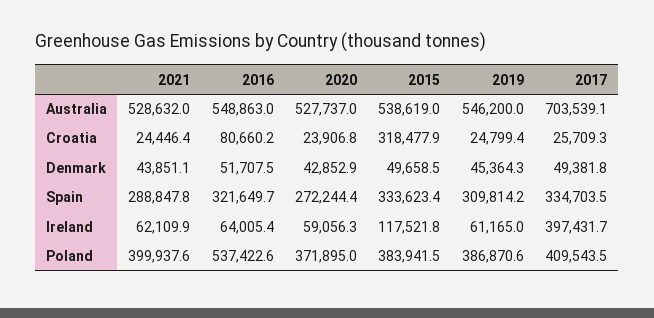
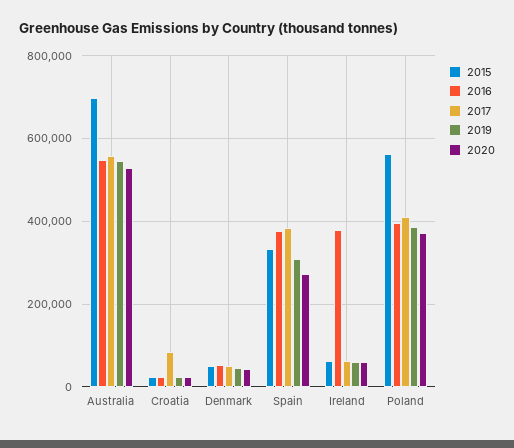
2021, Australia: 528632 -> none
2015, Australia: 538619 -> 700000
2017, Australia: 703539.1 -> 560000
2021, Croatia: 24446.4 -> none
2016, Croatia: 80660.2 -> 20000
2015, Croatia: 318477.9 -> 20000
2017, Croatia: 25709.3 -> 80000
2021, Denmark: 43851.1 -> none
2021, Spain: 288847.8 -> none
2016, Spain: 321649.7 -> 380000
2017, Spain: 334703.5 -> 380000
2021, Ireland: 62109.9 -> none
2016, Ireland: 64005.4 -> 380000
2015, Ireland: 117521.8 -> 60000
2017, Ireland: 397431.7 -> 60000
2021, Poland: 399937.6 -> none
2016, Poland: 537422.6 -> 400000
2015, Poland: 383941.5 -> 560000

